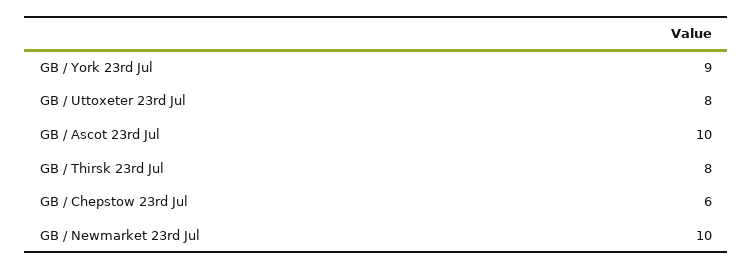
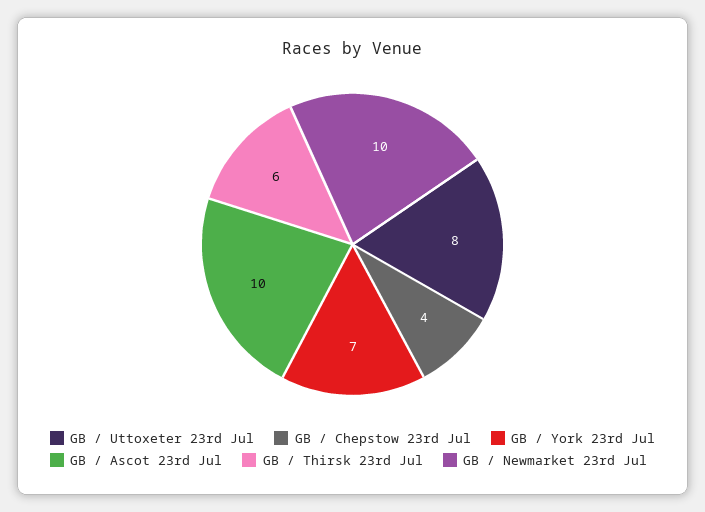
GB / York 23rd Jul: 9 -> 7
GB / Thirsk 23rd Jul: 8 -> 6
GB / Chepstow 23rd Jul: 6 -> 4

